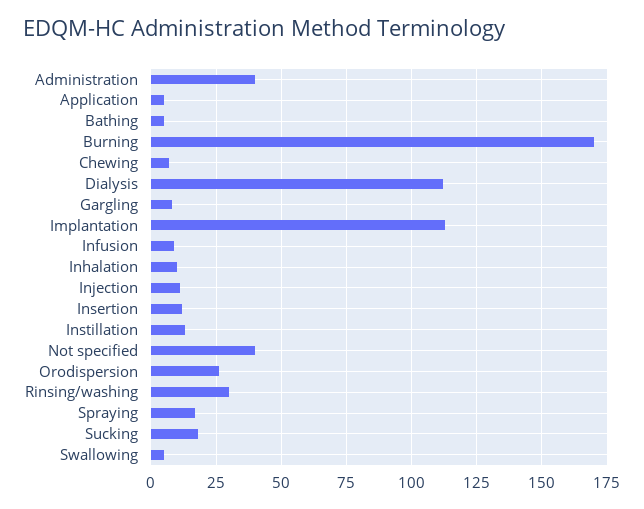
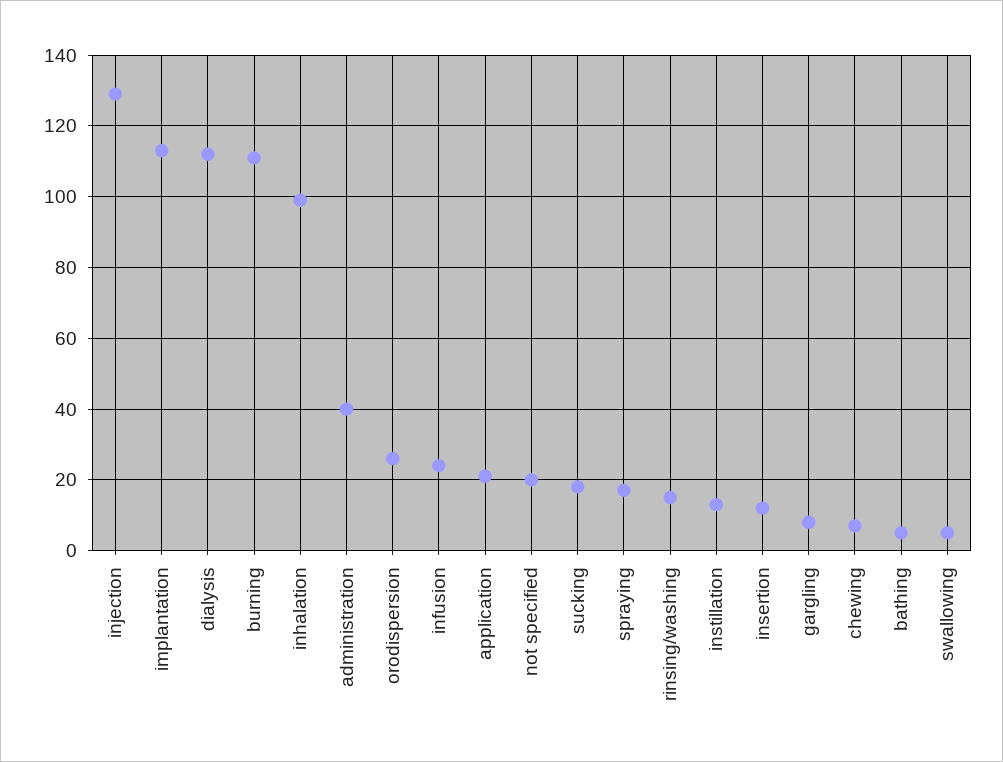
Application: 5 -> 20
Burning: 170 -> 110
Infusion: 10 -> 25
Inhalation: 10 -> 100
Injection: 10 -> 130
Not specified: 40 -> 20
Rinsing/washing: 30 -> 15

